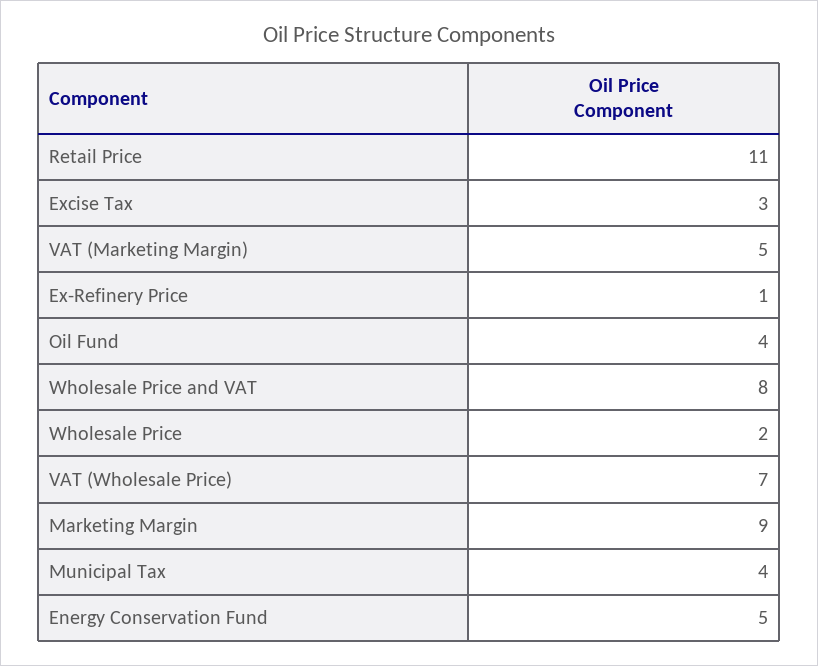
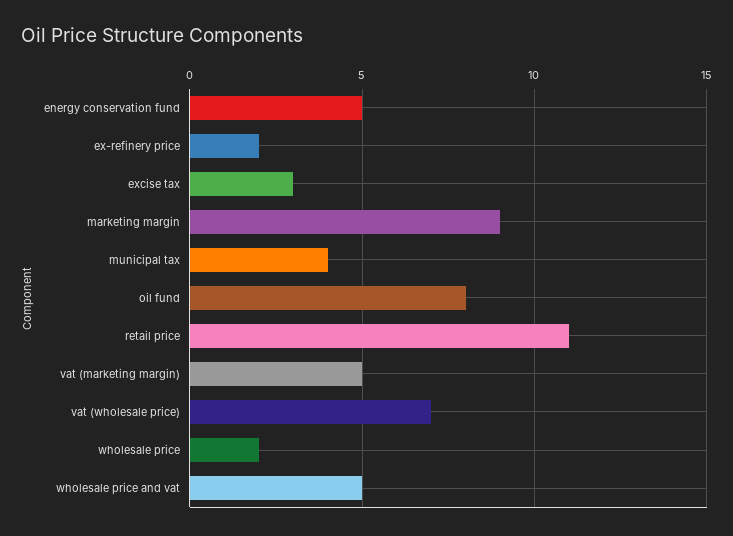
Ex-Refinery Price: 1 -> 2
Oil Fund: 4 -> 8
Wholesale Price and VAT: 8 -> 5

